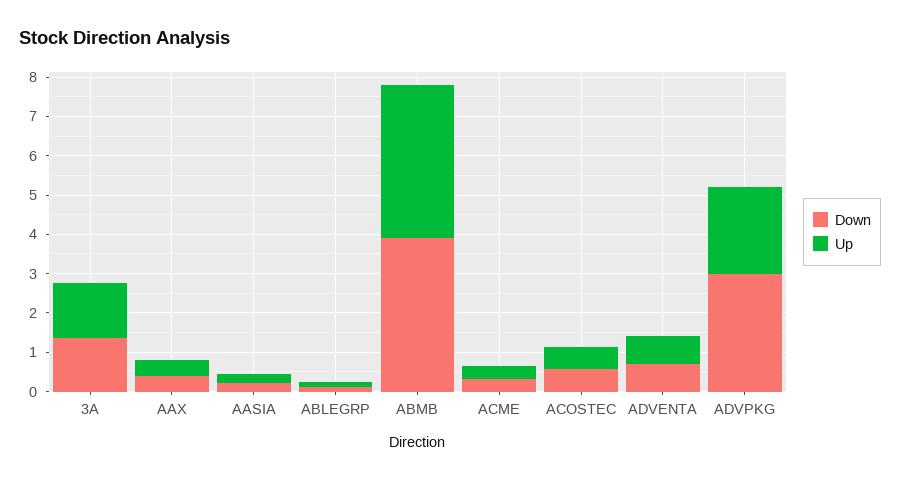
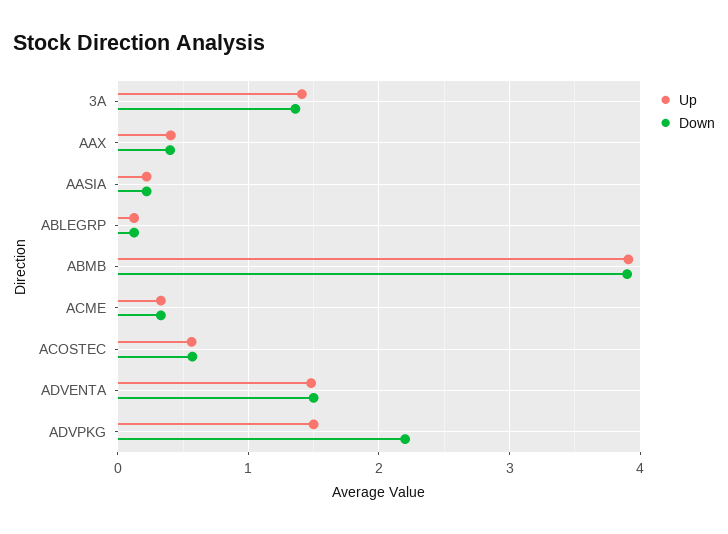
Down, ADVENTA: 0.75 -> 1.5
Up, ADVENTA: 0.75 -> 1.5
Down, ADVPKG: 3 -> 2.2
Up, ADVPKG: 2.25 -> 1.5

